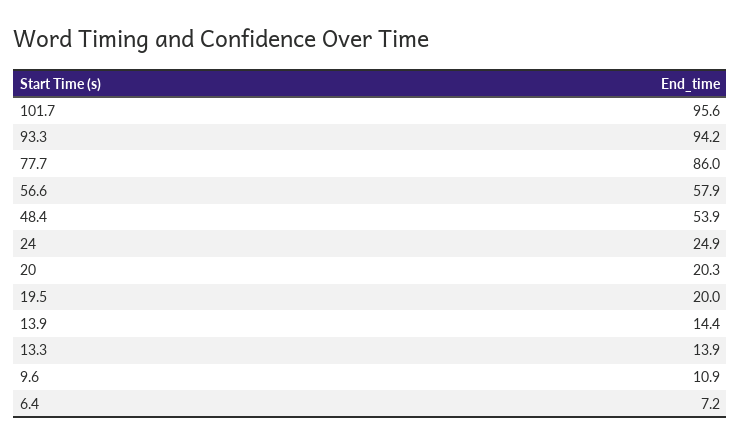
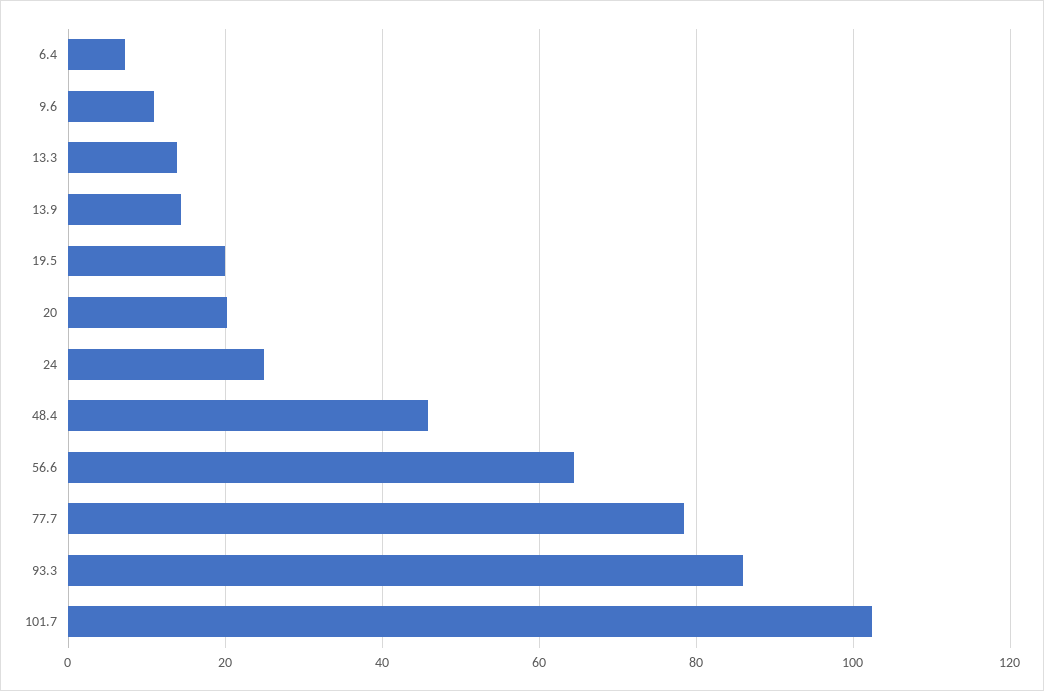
101.7: 95.6 -> 102
93.3: 94.2 -> 86
77.7: 86 -> 78
56.6: 57.9 -> 64
48.4: 53.9 -> 46

